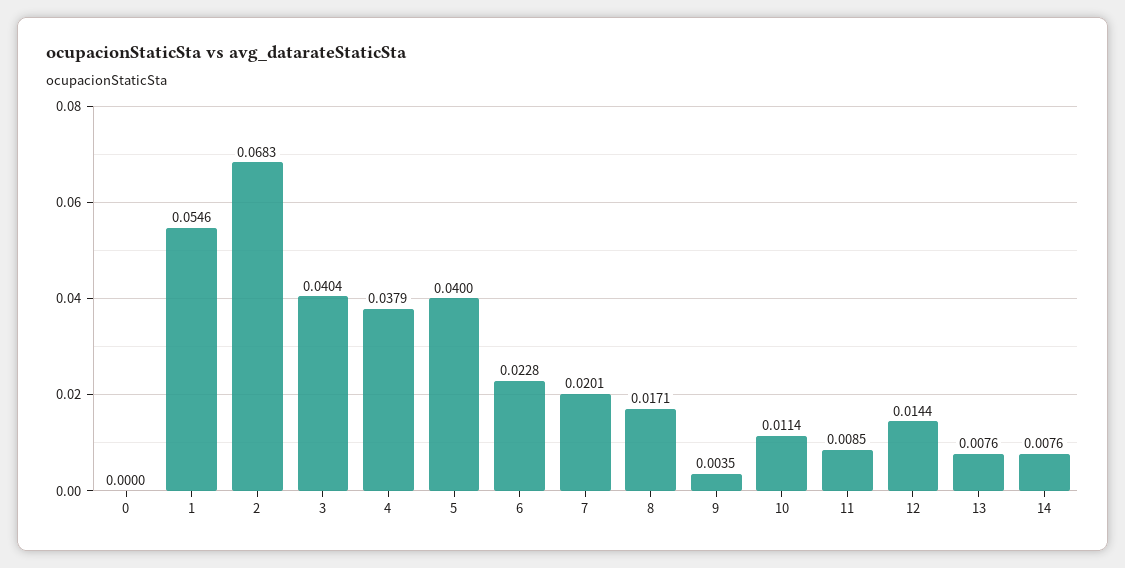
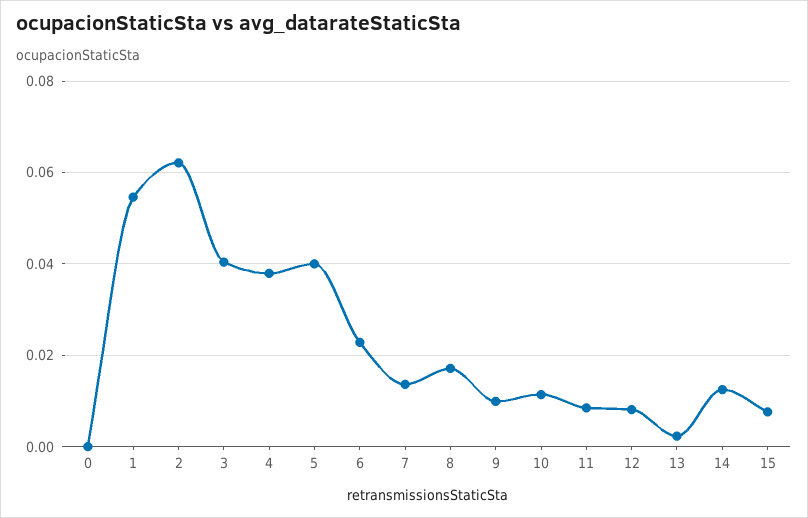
2: 0.0683 -> 0.062
7: 0.0201 -> 0.014
9: 0.0035 -> 0.01
12: 0.0144 -> 0.008
13: 0.0076 -> 0.002
14: 0.0076 -> 0.012
15: none -> 0.008

